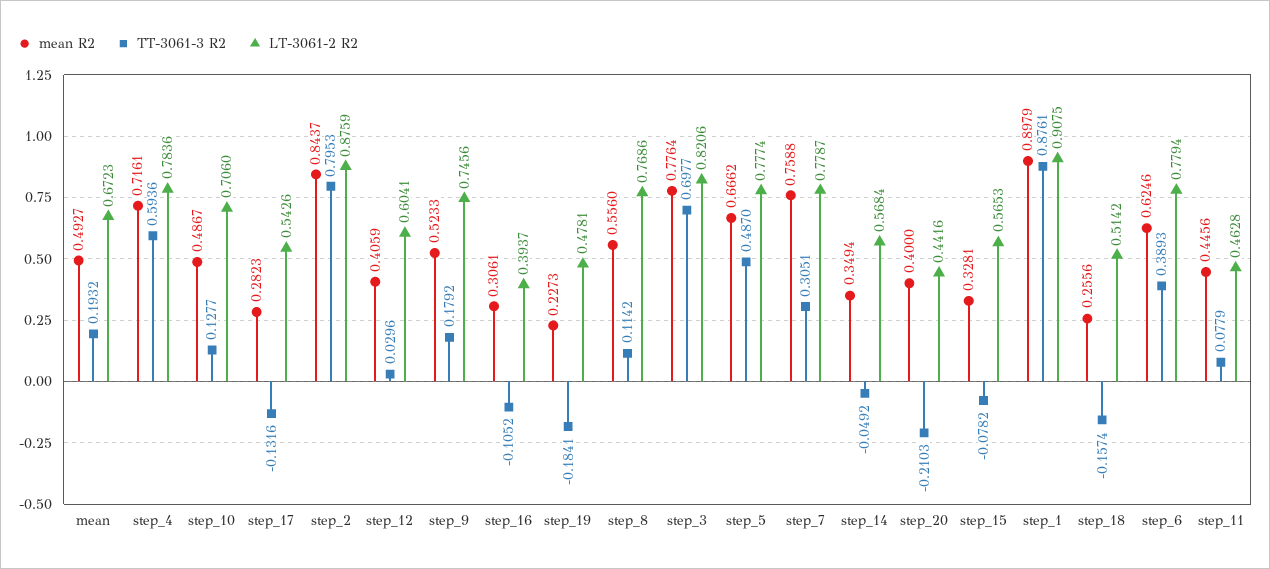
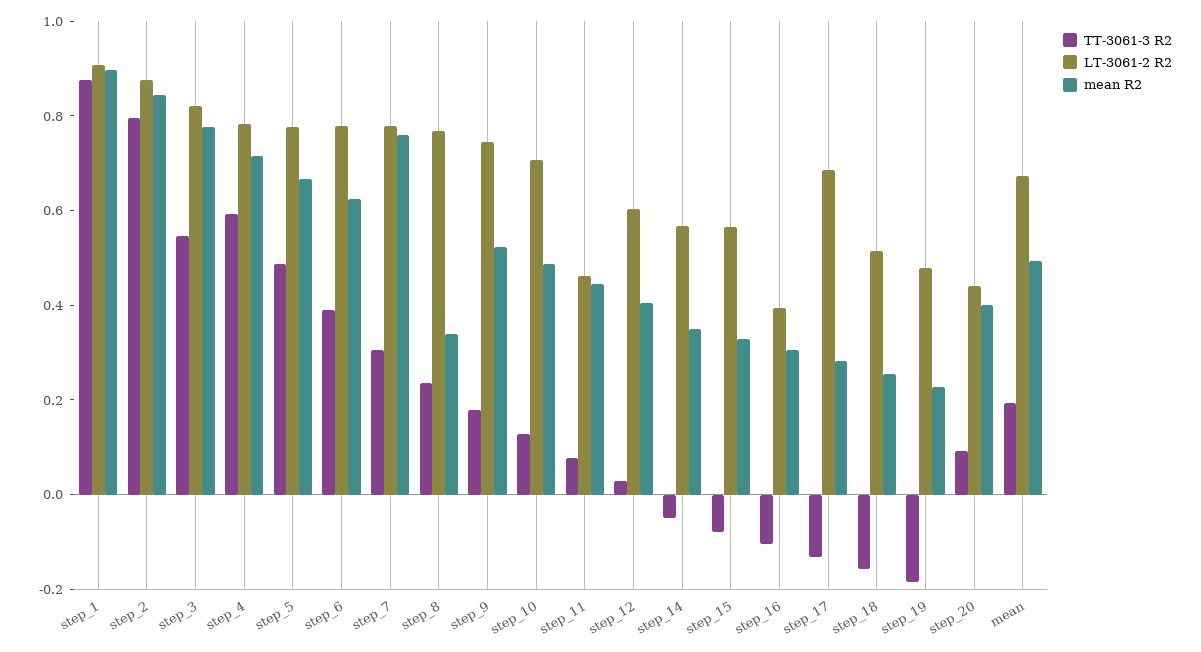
LT-3061-2 R2, step_17: 0.5426 -> 0.7
mean R2, step_8: 0.556 -> 0.35
TT-3061-3 R2, step_8: 0.1142 -> 0.25
TT-3061-3 R2, step_3: 0.6977 -> 0.55
TT-3061-3 R2, step_20: -0.2103 -> 0.1

